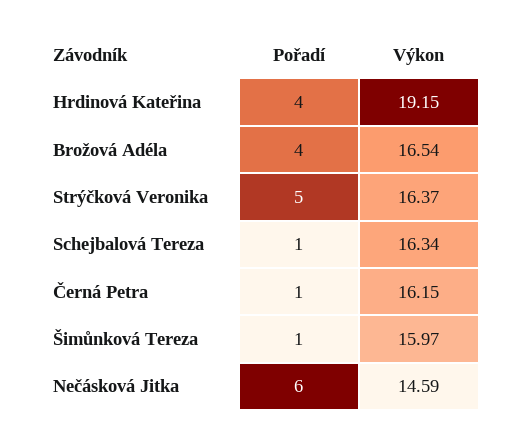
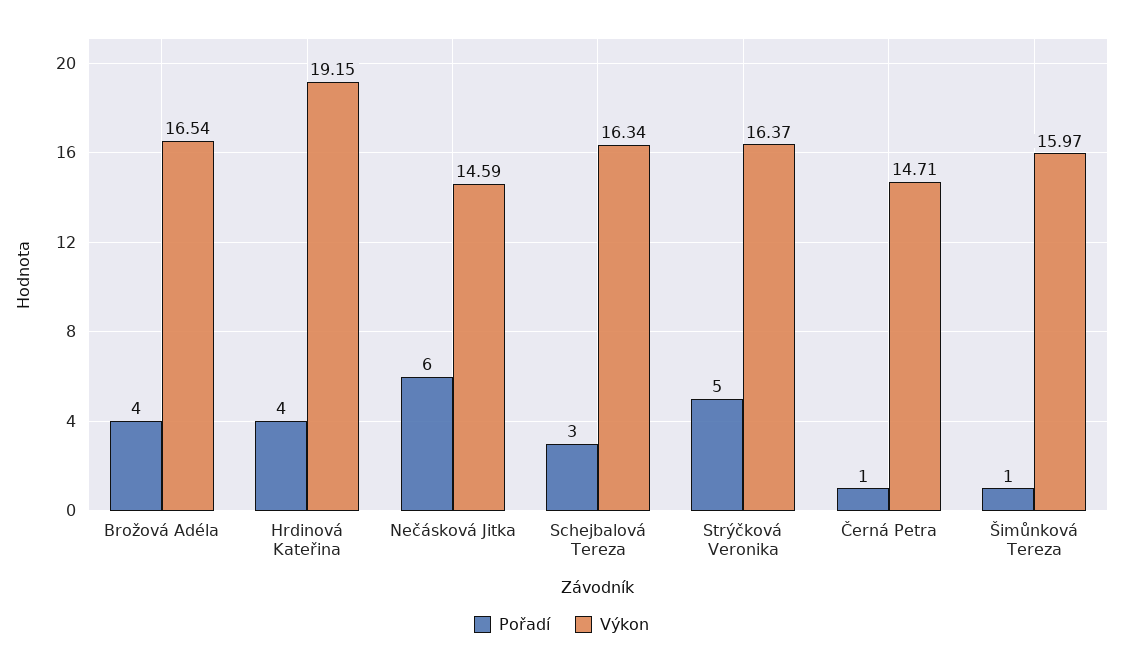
Pořadí, Schejbalová Tereza: 1 -> 3
Výkon, Černá Petra: 16.15 -> 14.71

